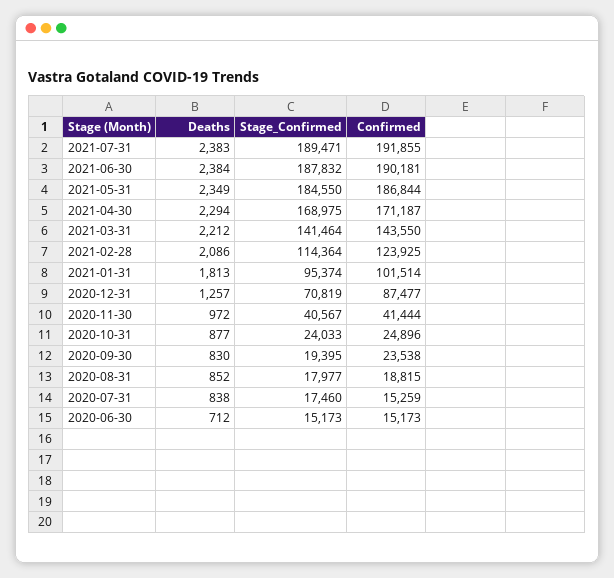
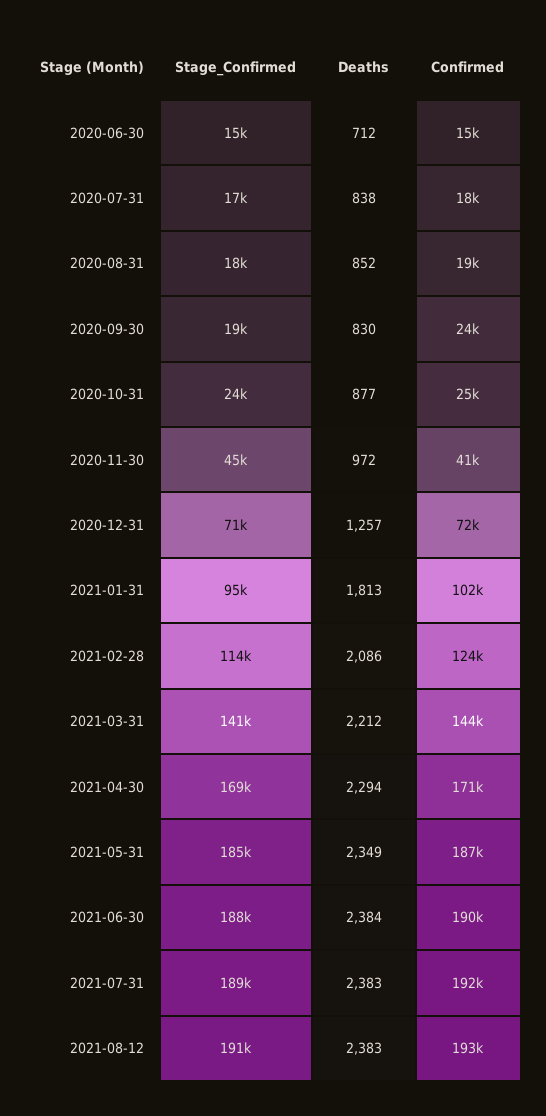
Confirmed, 2020-12-31: 87477 -> 72000
Stage_Confirmed, 2020-11-30: 40567 -> 45000
Confirmed, 2020-07-31: 15259 -> 18000
Stage_Confirmed, 2021-08-12: none -> 191000
Deaths, 2021-08-12: none -> 2383
Confirmed, 2021-08-12: none -> 193000

